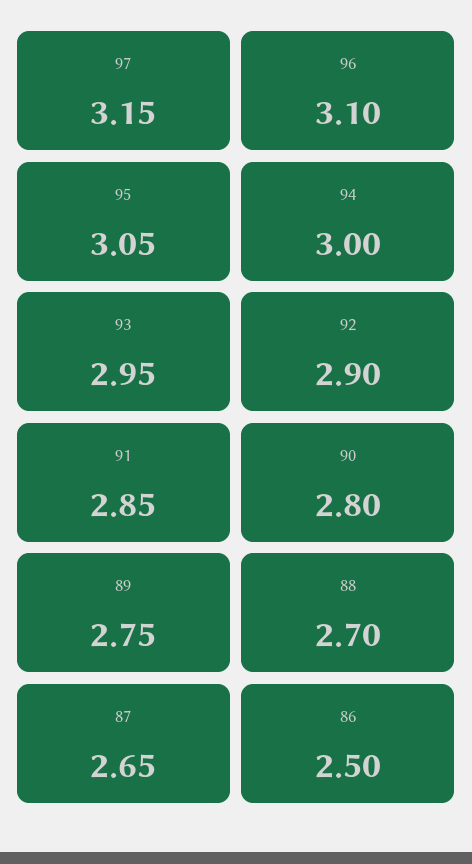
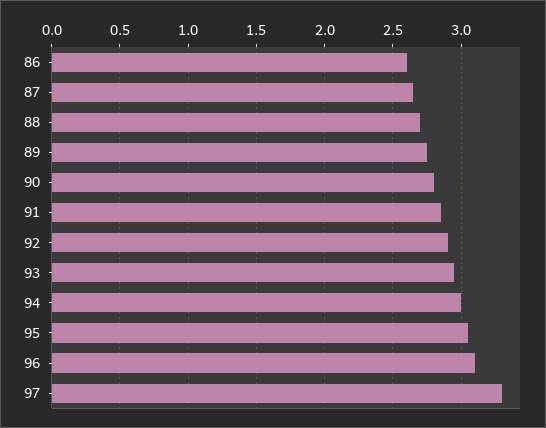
97: 3.15 -> 3.3
86: 2.5 -> 2.6

